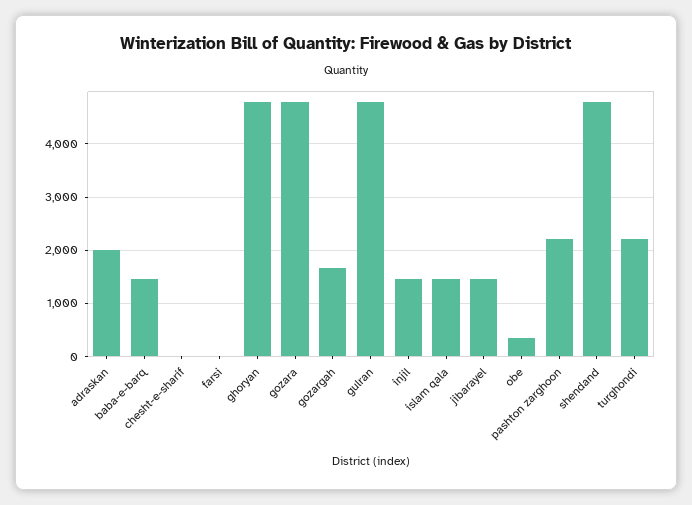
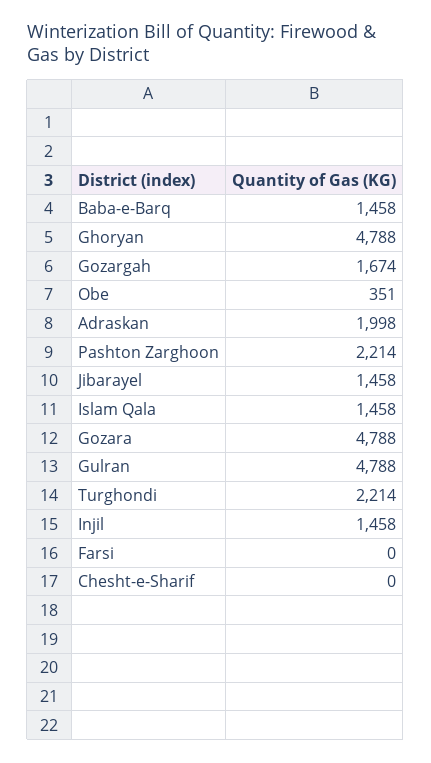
shendand: 4800 -> none

